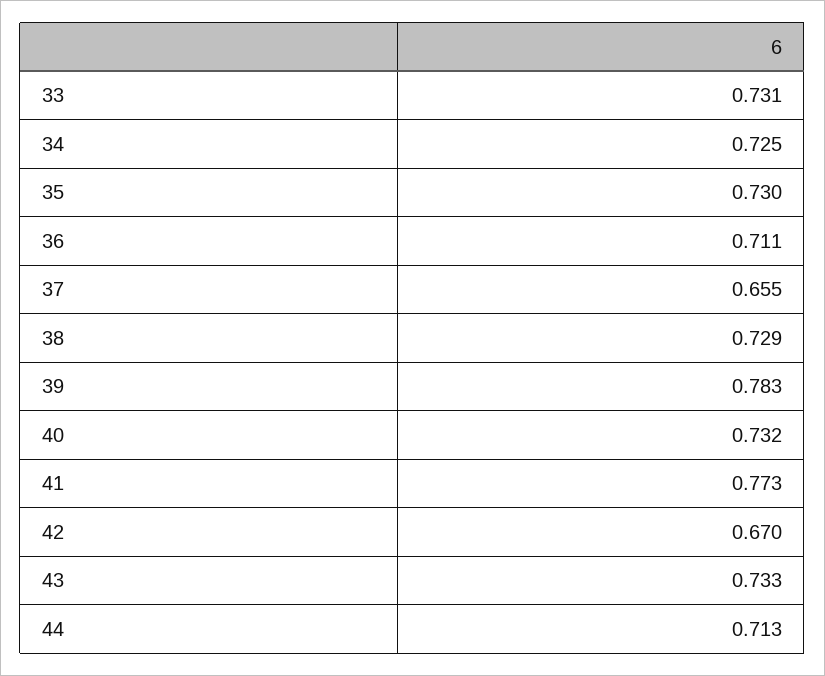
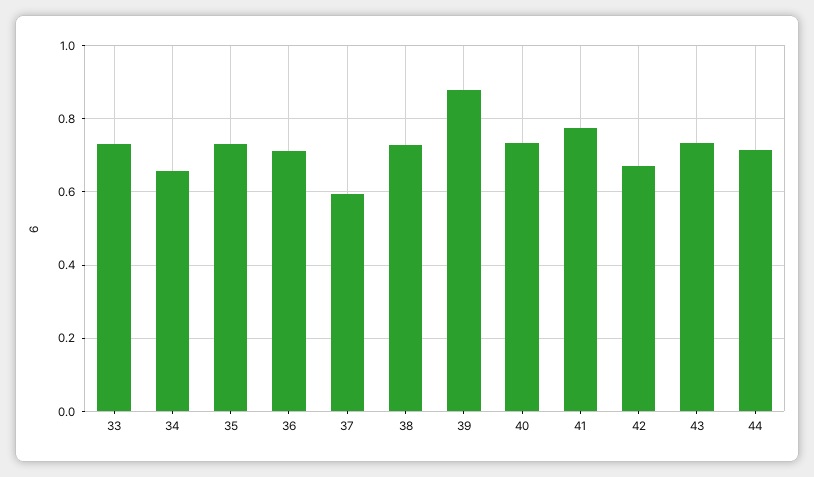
34: 0.725 -> 0.66
37: 0.655 -> 0.6
39: 0.783 -> 0.88

